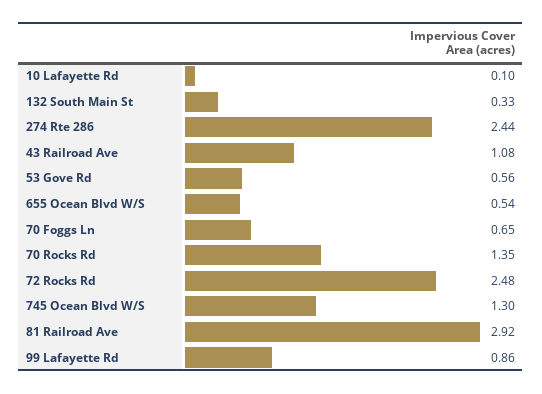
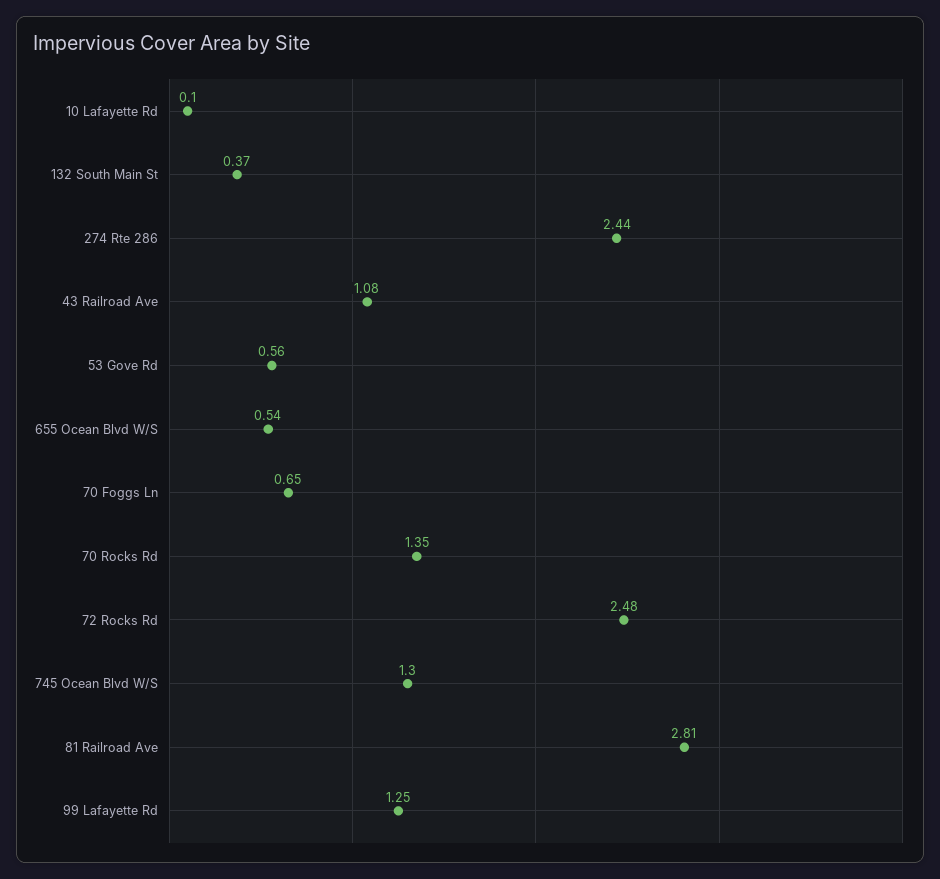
132 South Main St: 0.33 -> 0.37
81 Railroad Ave: 2.92 -> 2.81
99 Lafayette Rd: 0.86 -> 1.25

